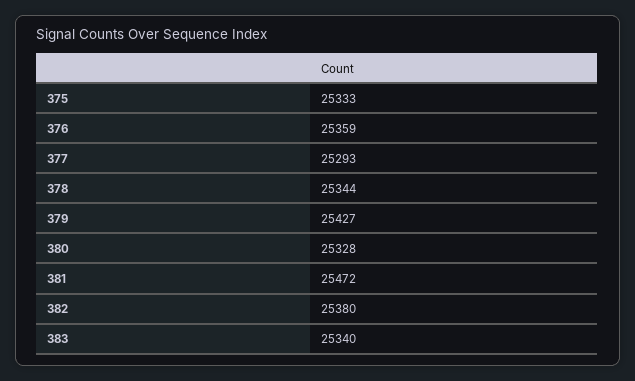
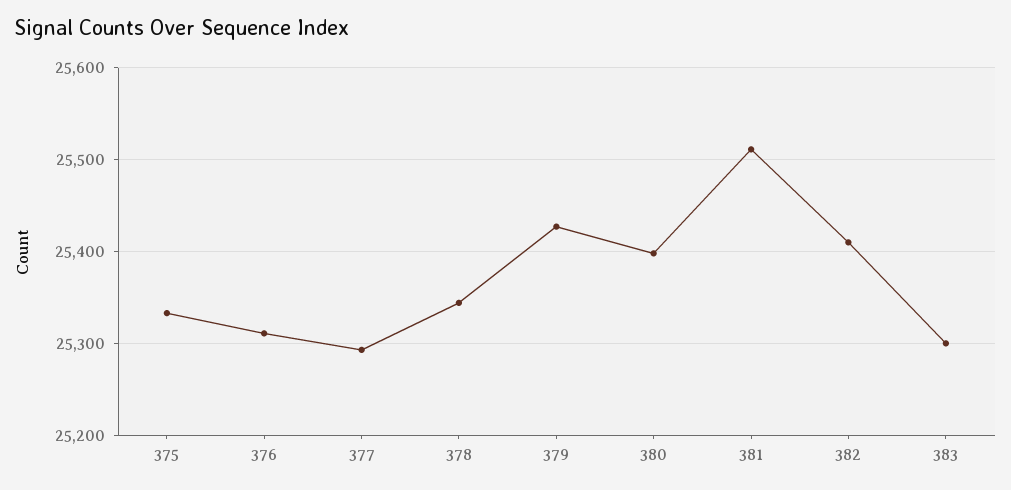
376: 25359 -> 25310
380: 25328 -> 25400
381: 25472 -> 25510
382: 25380 -> 25410
383: 25340 -> 25300

